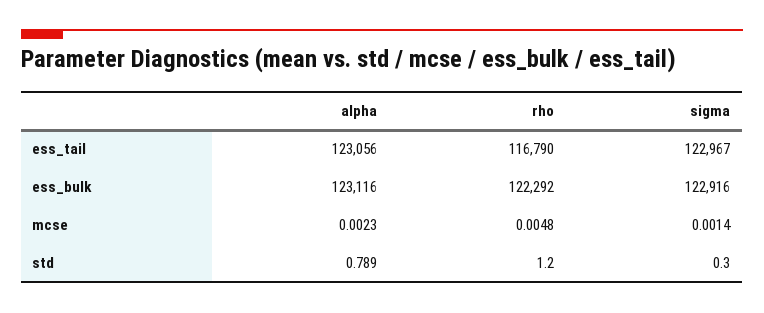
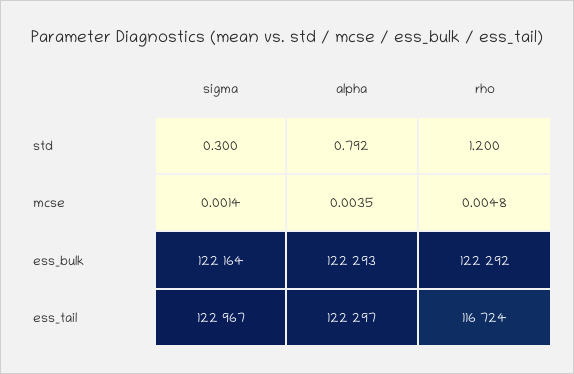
alpha, ess_tail: 123056 -> 122297
rho, ess_tail: 116790 -> 116724
alpha, ess_bulk: 123116 -> 122293
sigma, ess_bulk: 122916 -> 122164
alpha, mcse: 0.0023 -> 0.0035
alpha, std: 0.789 -> 0.792

